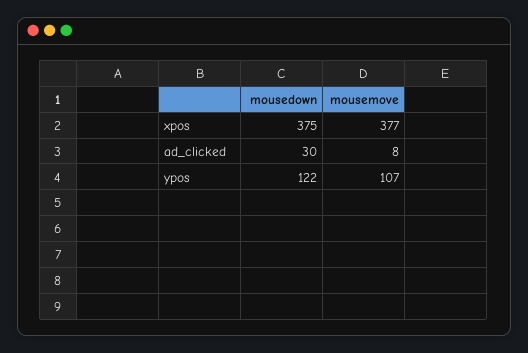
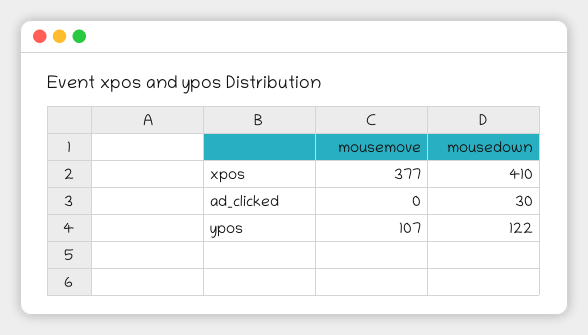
mousedown, xpos: 375 -> 410
mousemove, ad_clicked: 8 -> 0

